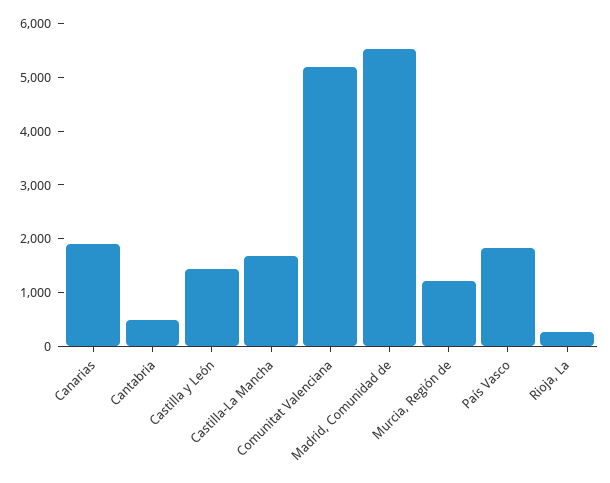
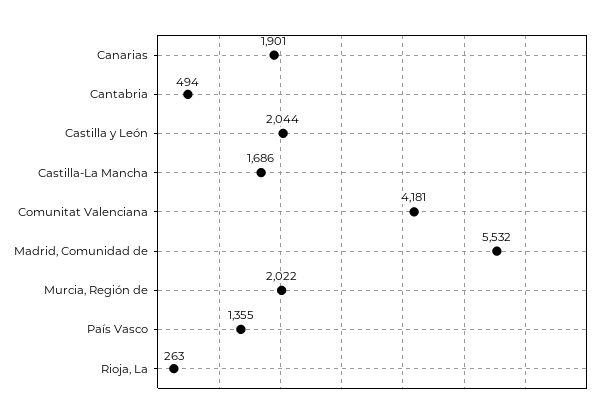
Castilla y León: 1400 -> 2044
Comunitat Valenciana: 5200 -> 4181
Murcia, Región de: 1200 -> 2022
País Vasco: 1800 -> 1355

